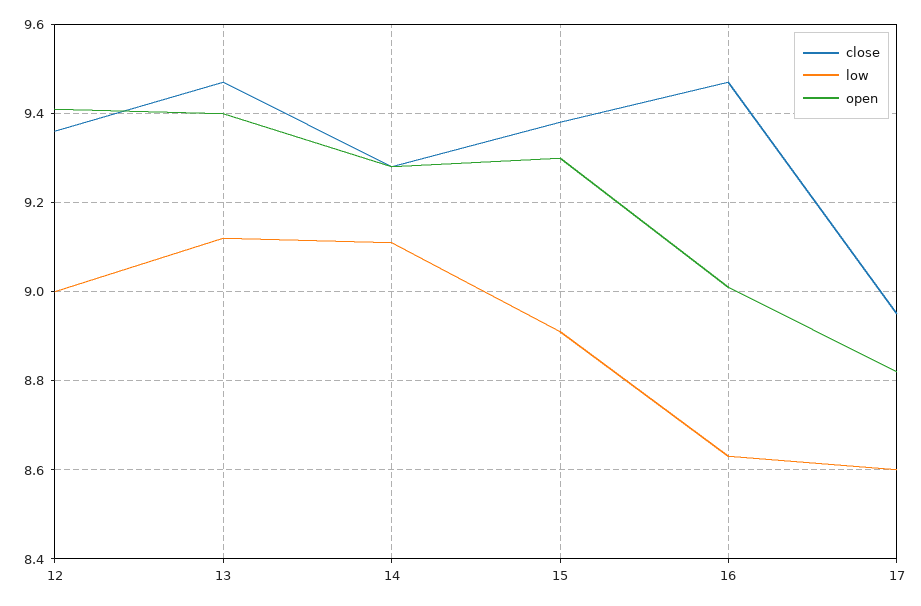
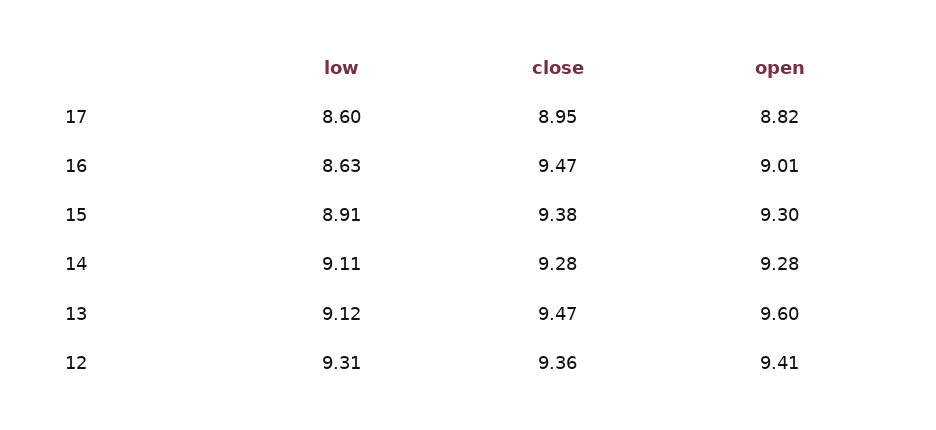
low, 12: 9 -> 9.31
open, 13: 9.4 -> 9.6

